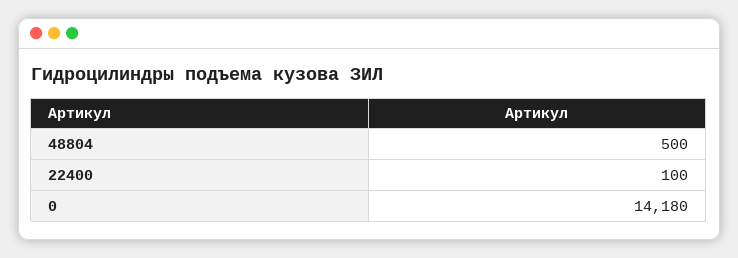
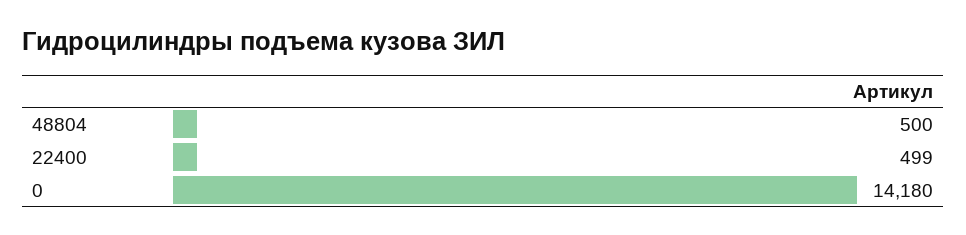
22400: 100 -> 499

